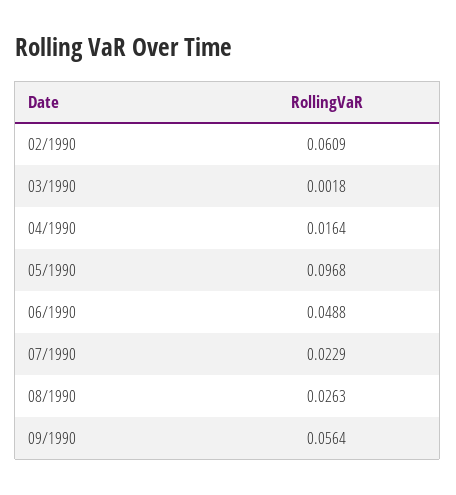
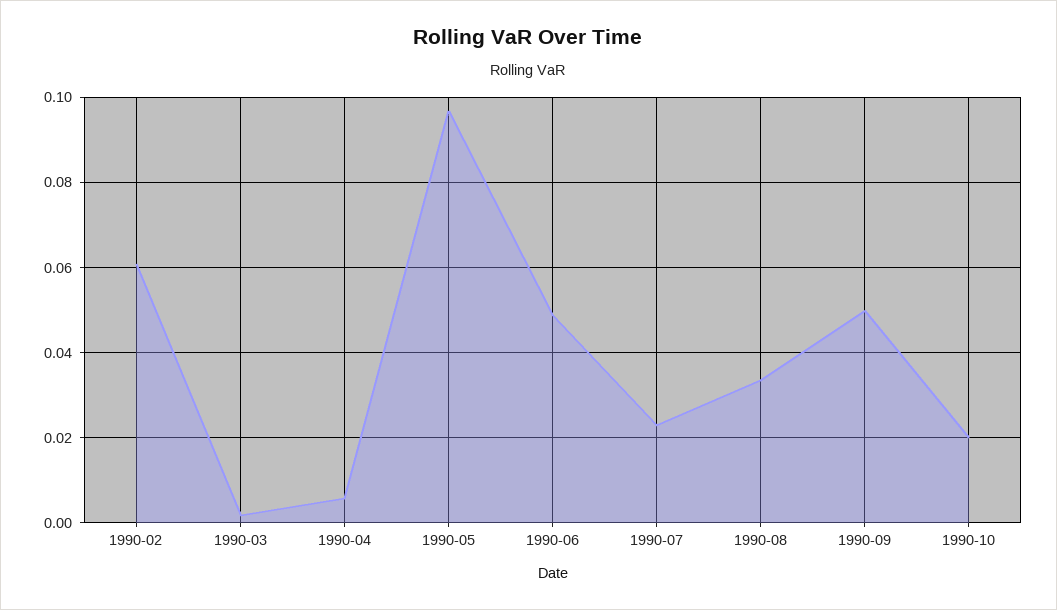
04/1990: 0.0164 -> 0.006
08/1990: 0.0263 -> 0.034
09/1990: 0.0564 -> 0.05
1990-10: none -> 0.02

